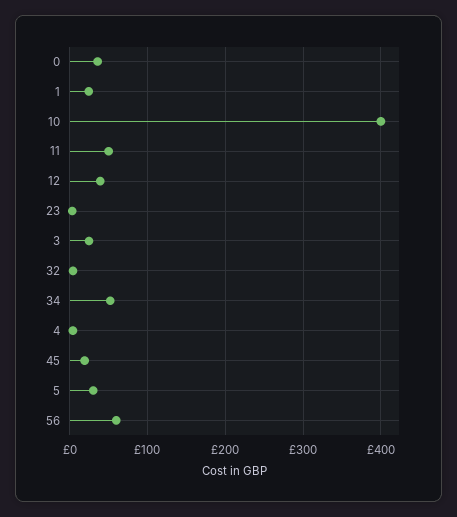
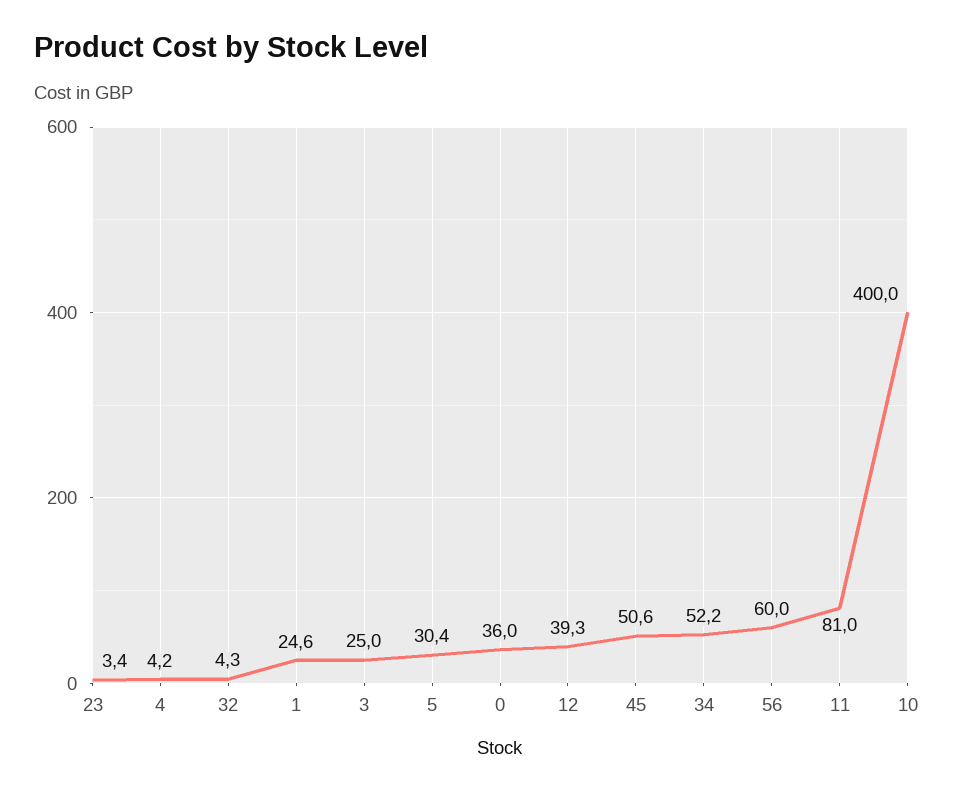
11: 50 -> 81
45: 20 -> 50.6

